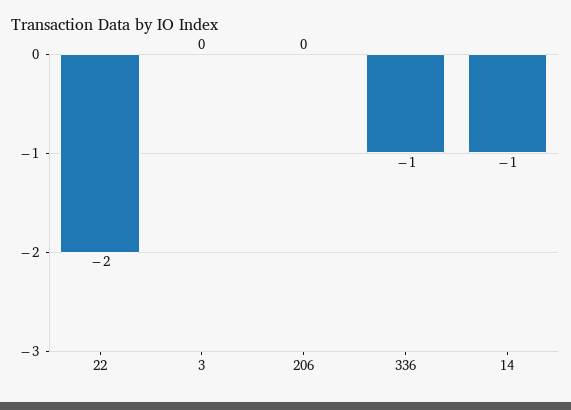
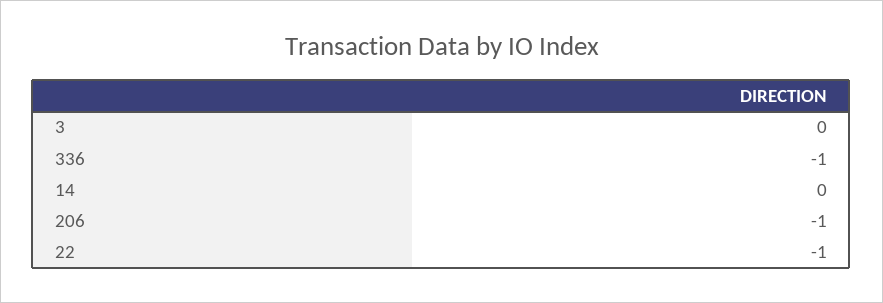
22: -2 -> -1
206: 0 -> -1
14: -1 -> 0

